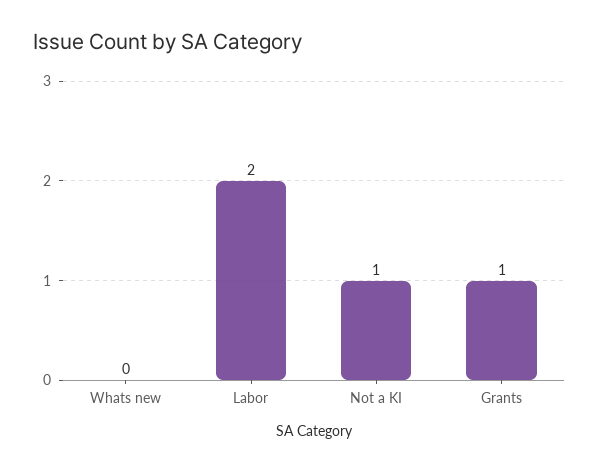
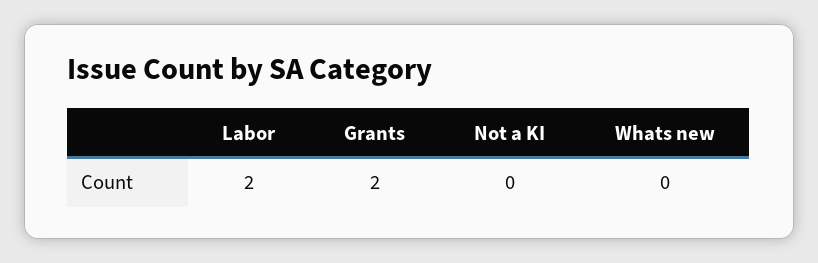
Not a KI: 1 -> 0
Grants: 1 -> 2

